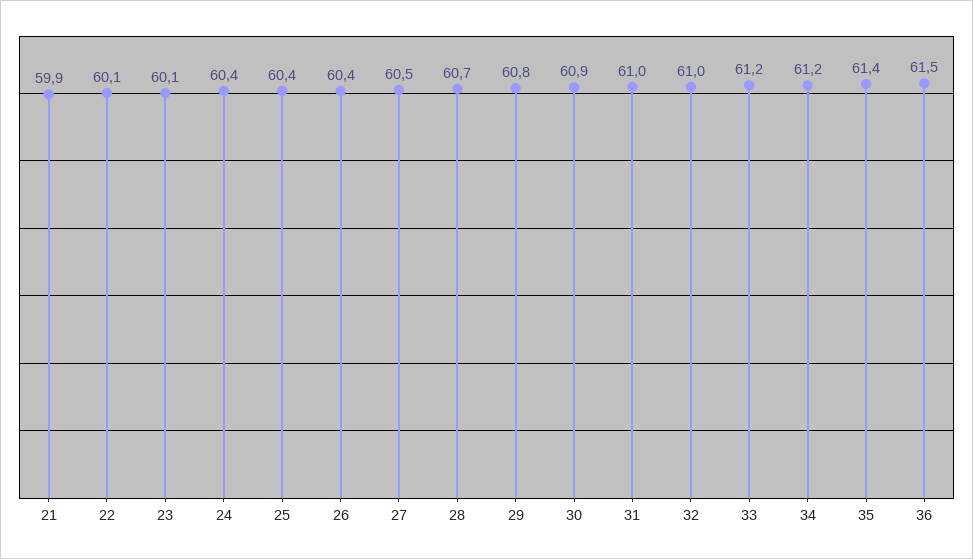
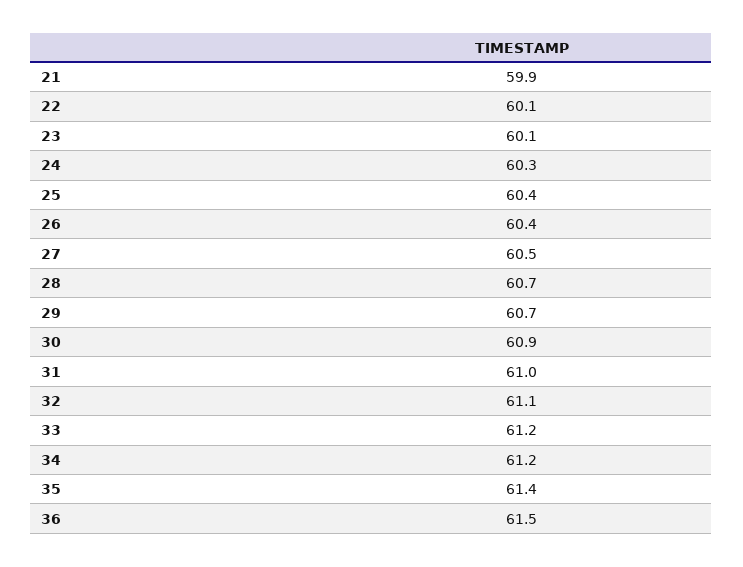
24: 60.4 -> 60.3
29: 60.8 -> 60.7
32: 61 -> 61.1

